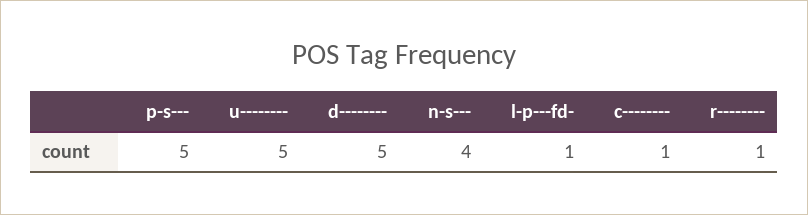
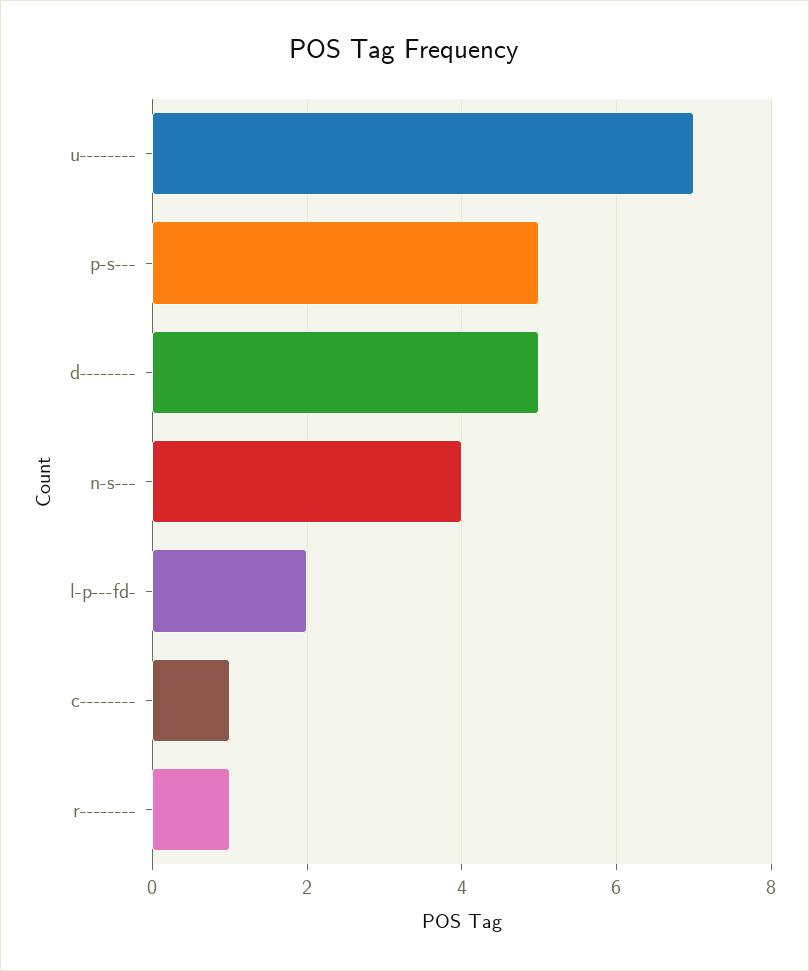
u--------: 5 -> 7
l-p---fd-: 1 -> 2

